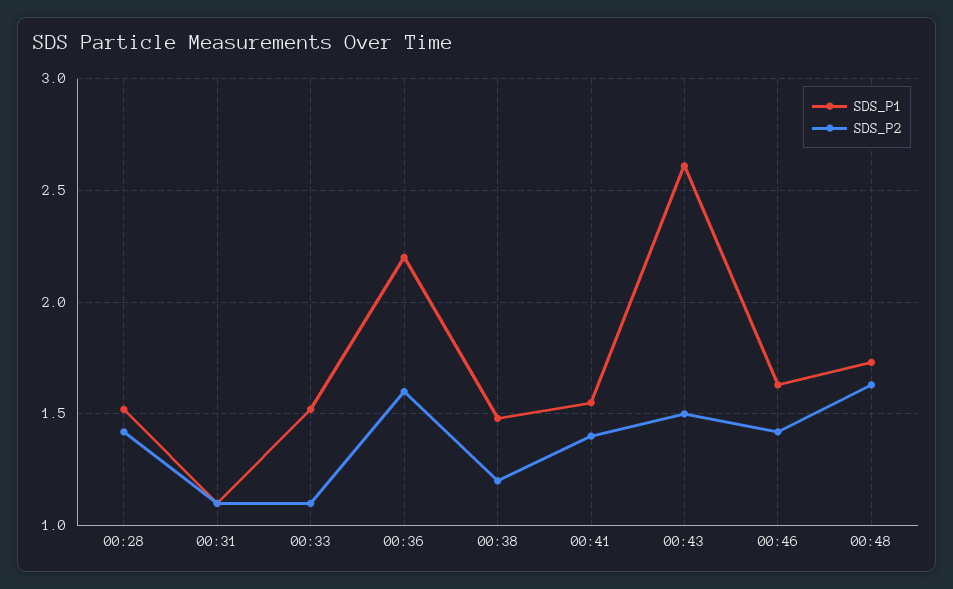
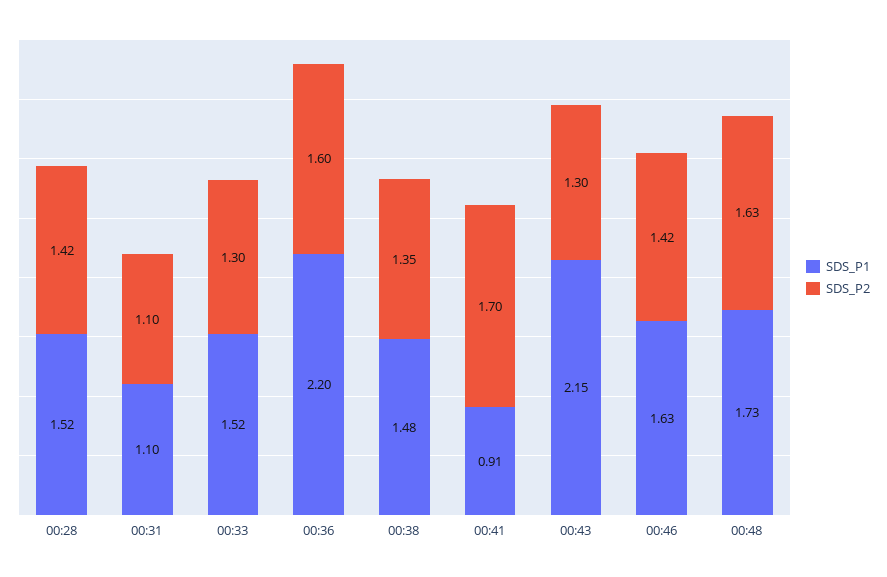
SDS_P2, 00:33: 1.1 -> 1.3
SDS_P2, 00:38: 1.2 -> 1.35
SDS_P1, 00:41: 1.55 -> 0.91
SDS_P2, 00:41: 1.4 -> 1.7
SDS_P1, 00:43: 2.6 -> 2.15
SDS_P2, 00:43: 1.5 -> 1.3

